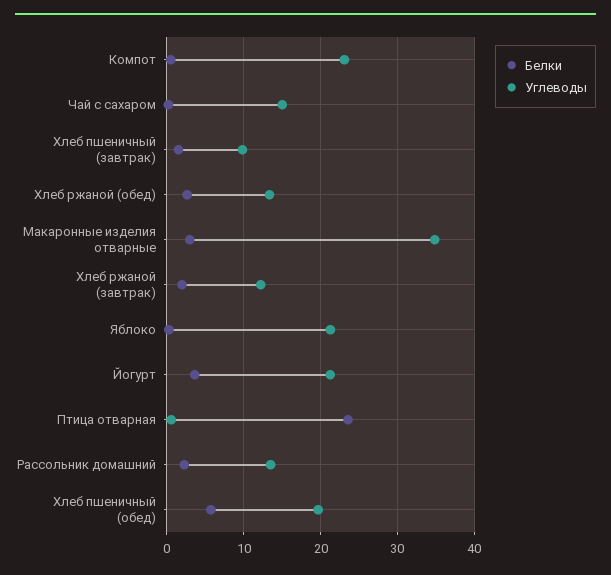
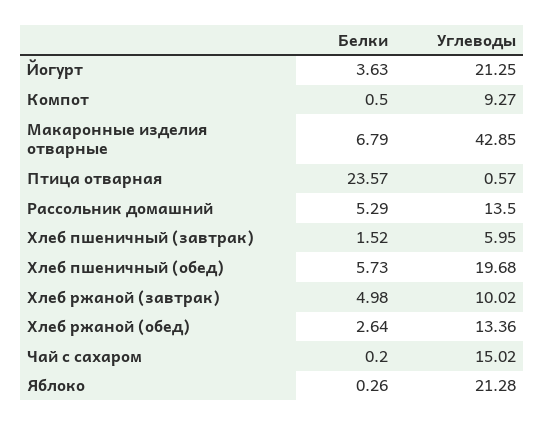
Углеводы, Компот: 23 -> 9.27
Углеводы, Хлеб пшеничный (завтрак): 10 -> 5.95
Белки, Макаронные изделия отварные: 3 -> 6.79
Углеводы, Макаронные изделия отварные: 35 -> 42.85
Белки, Хлеб ржаной (завтрак): 2 -> 4.98
Углеводы, Хлеб ржаной (завтрак): 12 -> 10.02
Белки, Рассольник домашний: 2 -> 5.29

